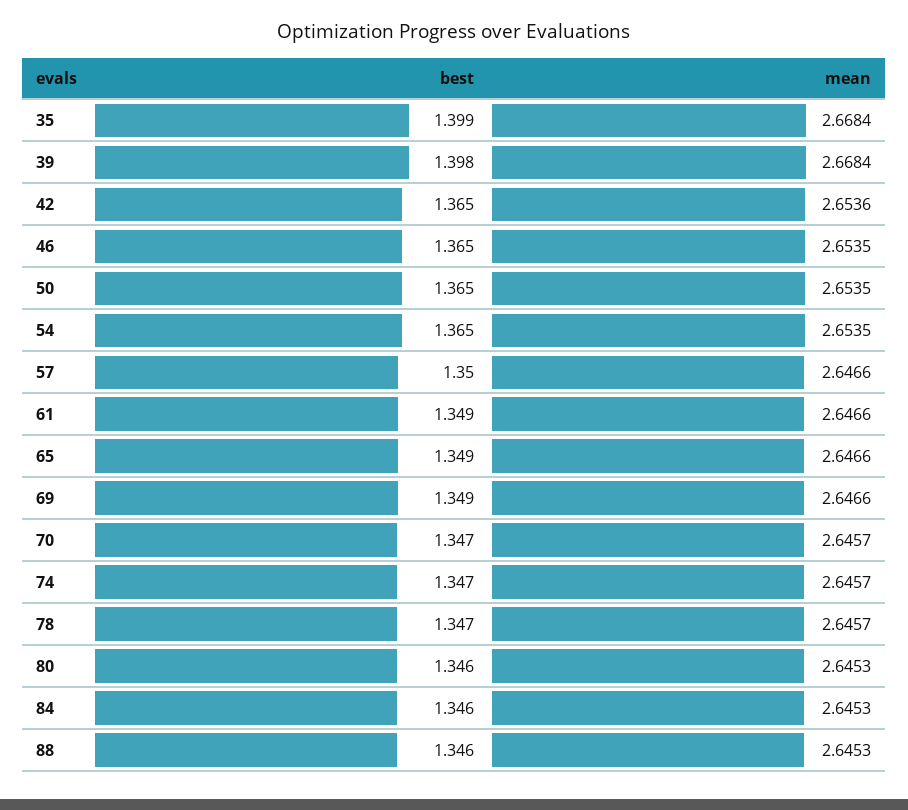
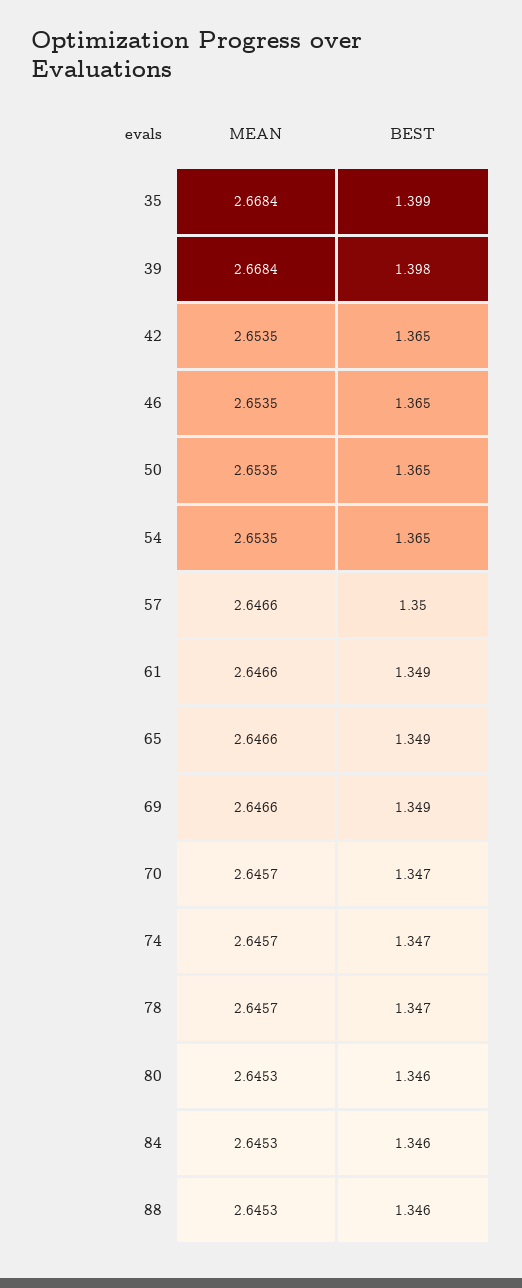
mean, 42: 2.6536 -> 2.6535

